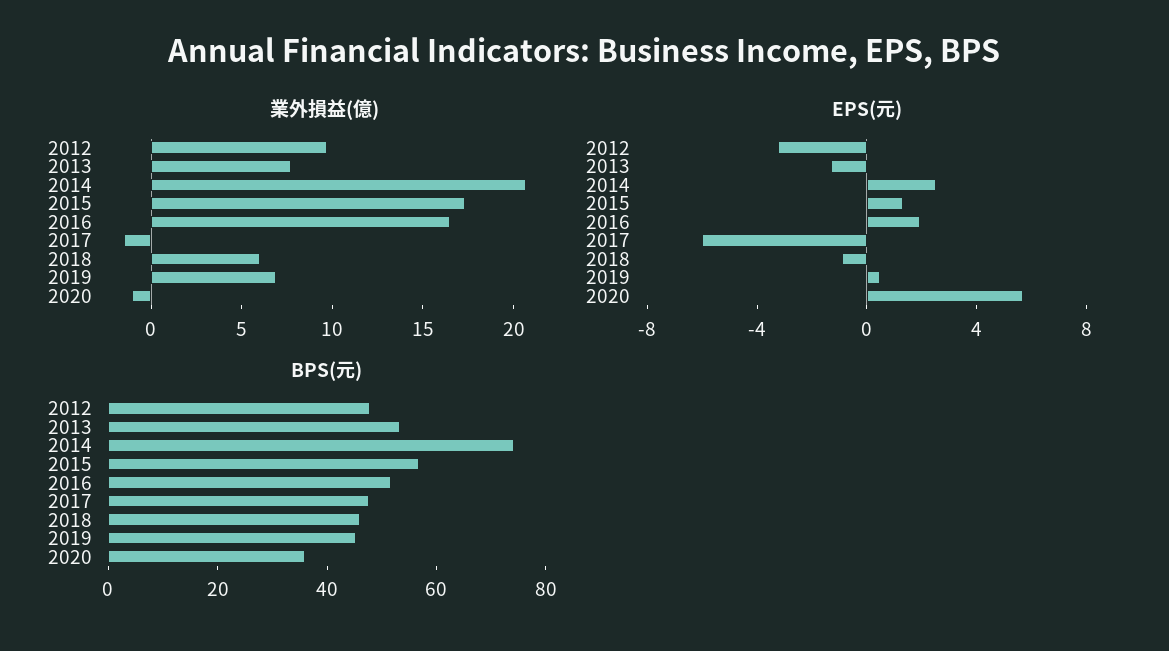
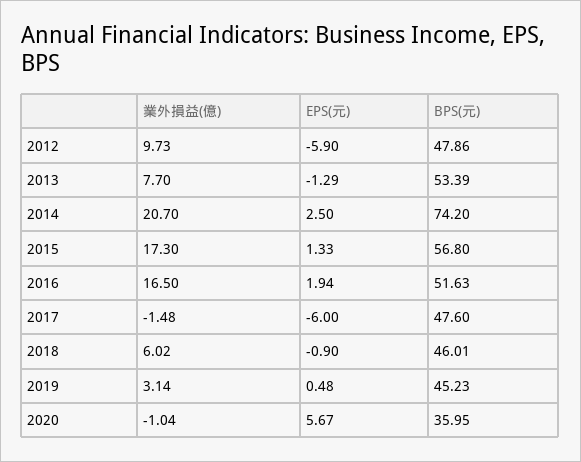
業外損益(億), 2019: 7 -> 3.14
EPS(元), 2012: -3 -> -5.9

